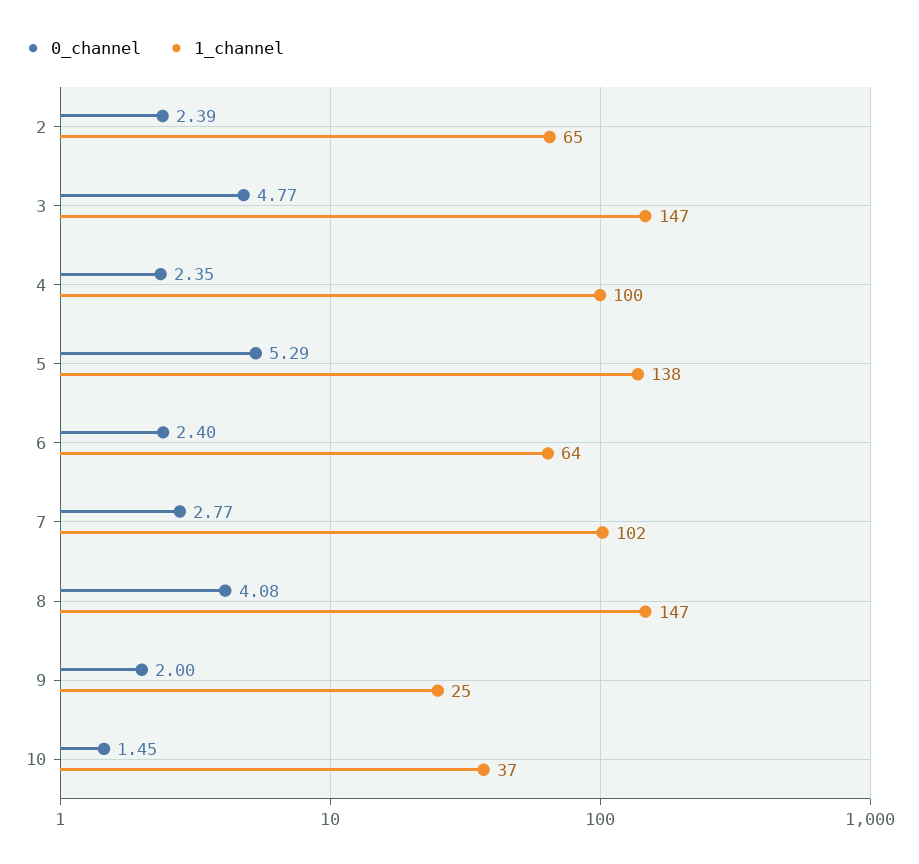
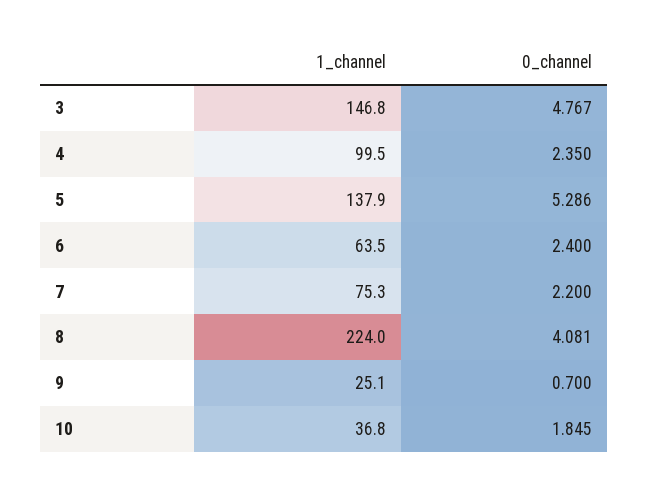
0_channel, 2: 2.39 -> none
1_channel, 2: 65 -> none
0_channel, 7: 2.77 -> 2.2
1_channel, 7: 102 -> 75.3
1_channel, 8: 147 -> 224
0_channel, 9: 2 -> 0.7
0_channel, 10: 1.45 -> 1.845

